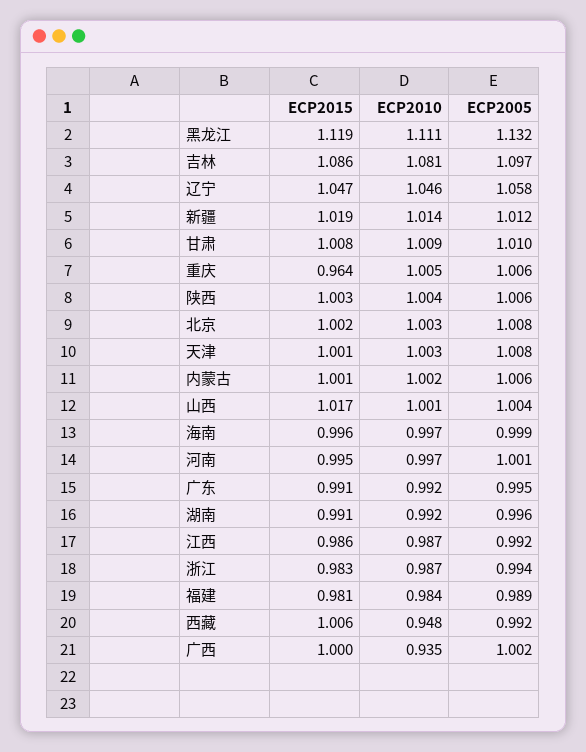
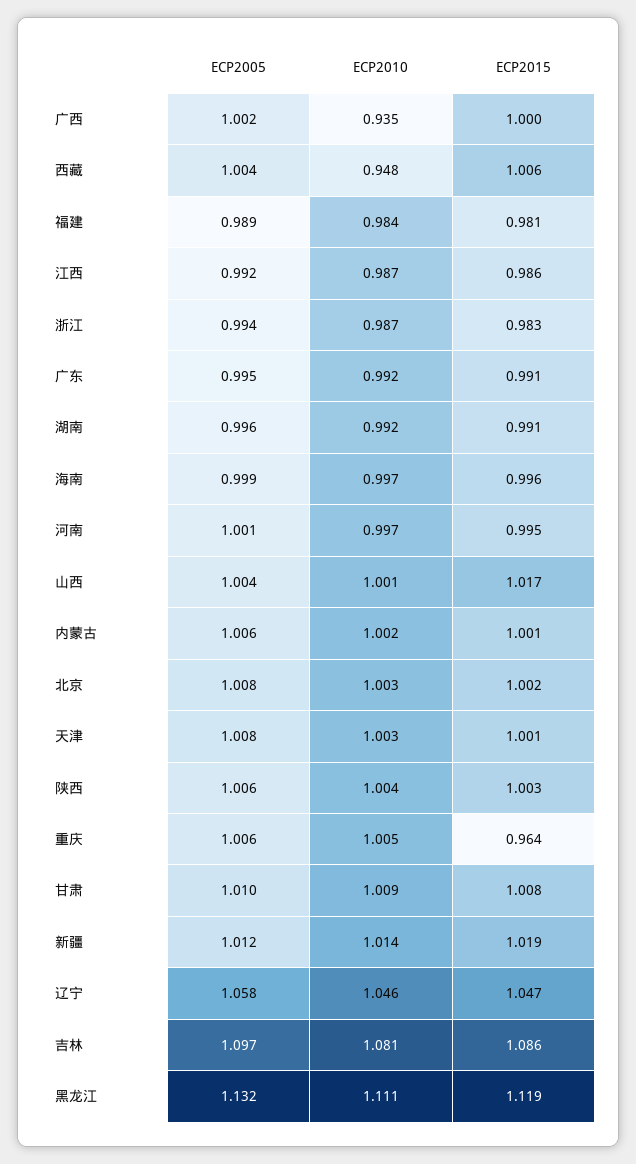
ECP2005, 西藏: 0.992 -> 1.004

